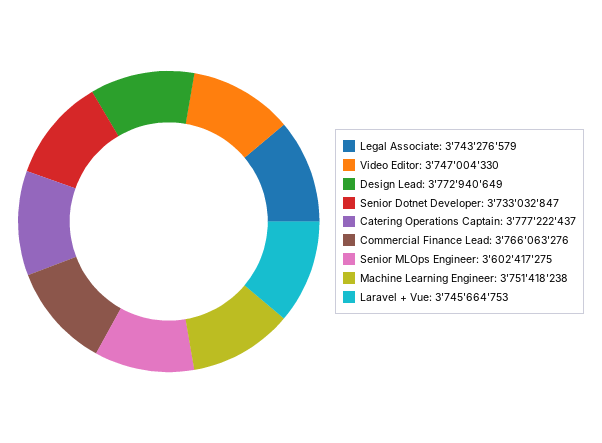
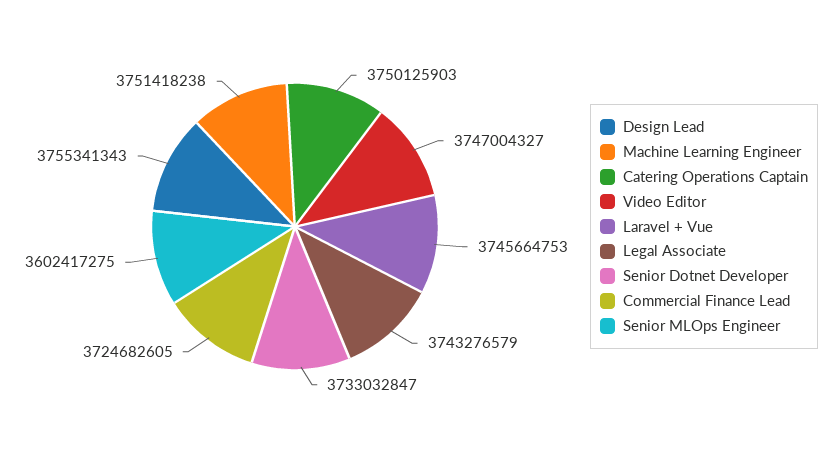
Video Editor: 3747004330 -> 3747004327
Design Lead: 3772940649 -> 3755341343
Catering Operations Captain: 3777222437 -> 3750125903
Commercial Finance Lead: 3766063276 -> 3724682605

